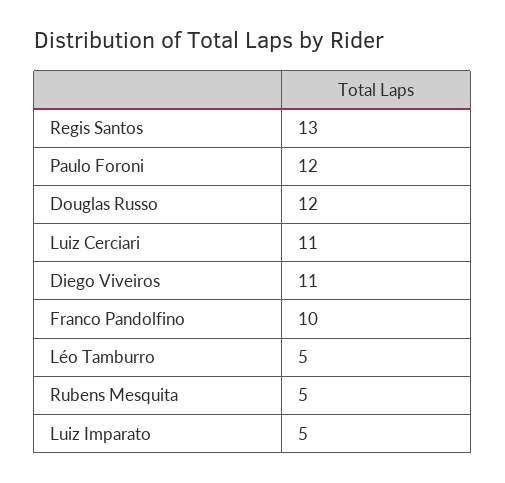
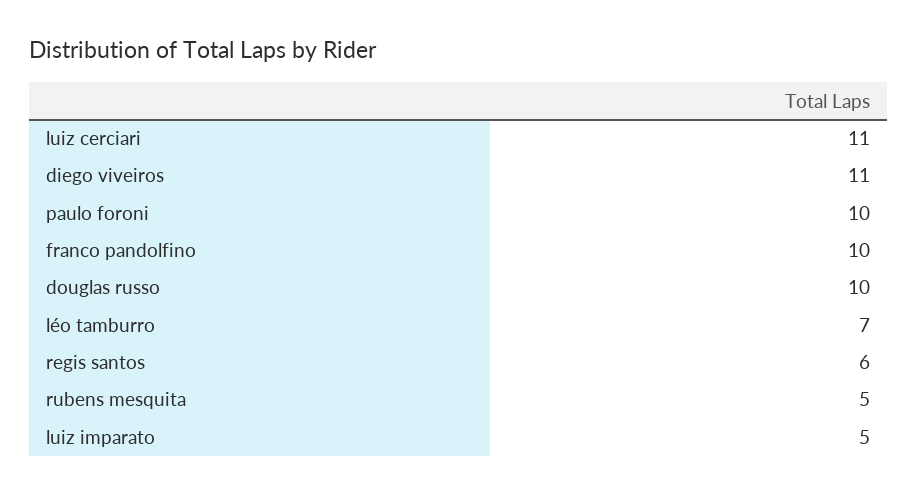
Regis Santos: 13 -> 6
Paulo Foroni: 12 -> 10
Douglas Russo: 12 -> 10
Léo Tamburro: 5 -> 7

